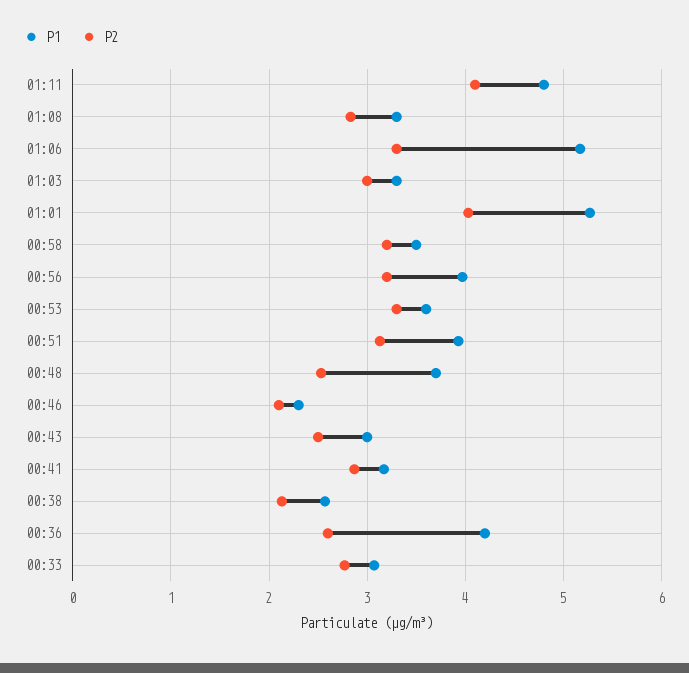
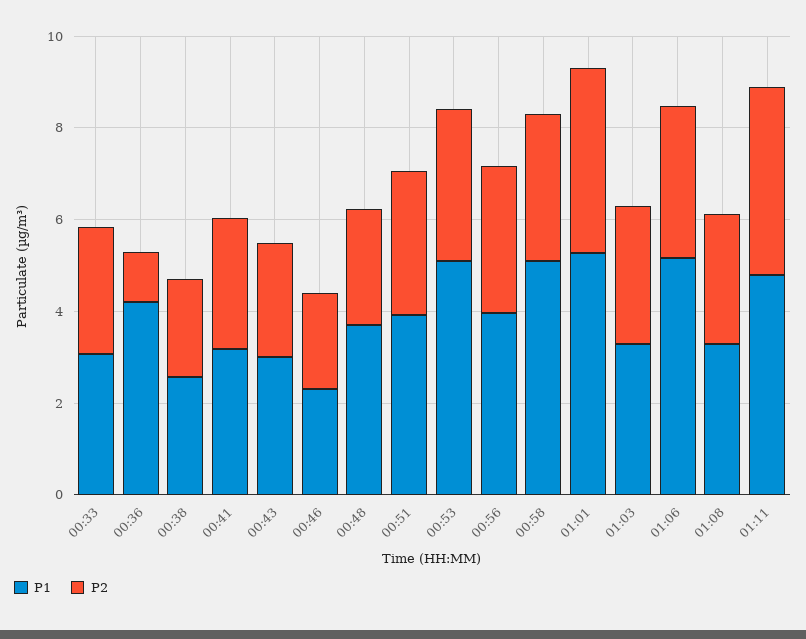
P1, 00:58: 3.5 -> 5
P1, 00:53: 3.6 -> 5
P2, 00:36: 2.6 -> 1

